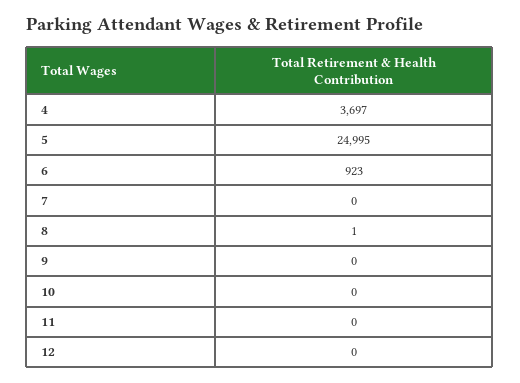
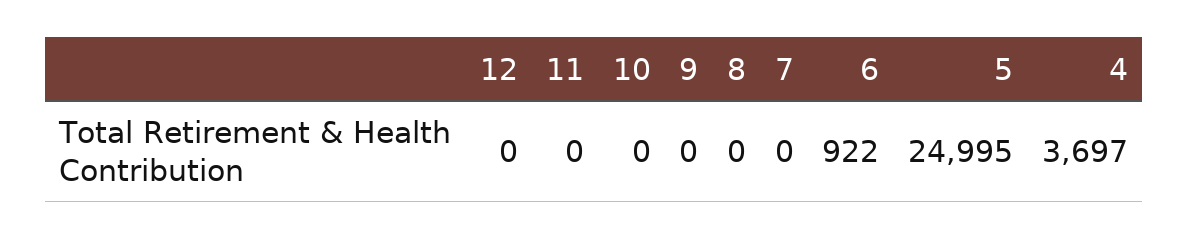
6: 923 -> 922
8: 1 -> 0

